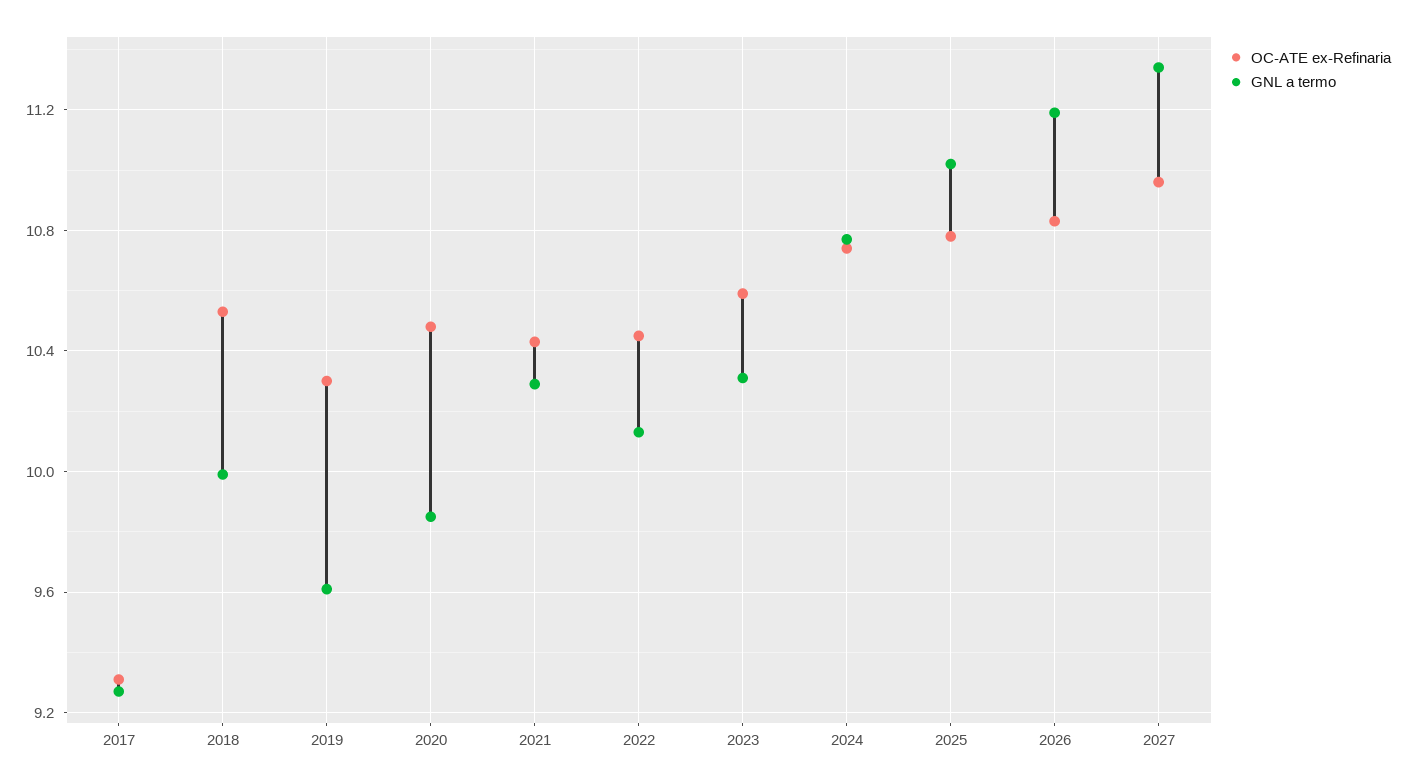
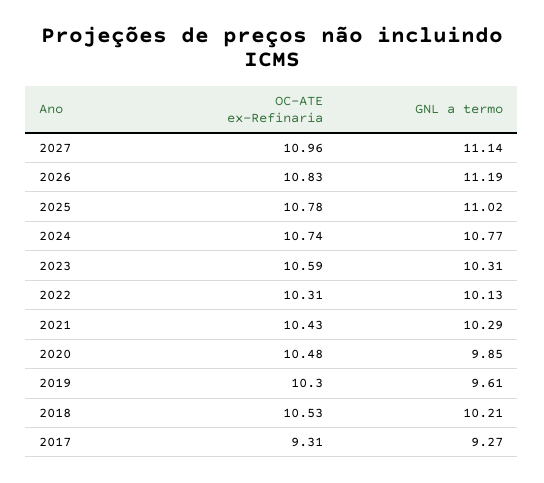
GNL a termo, 2018: 10 -> 10.21
OC-ATE ex-Refinaria, 2022: 10.45 -> 10.31
GNL a termo, 2027: 11.35 -> 11.14

